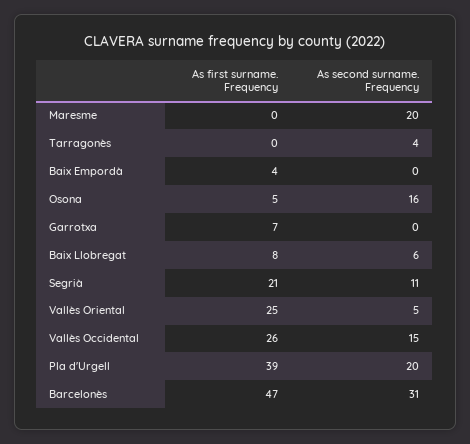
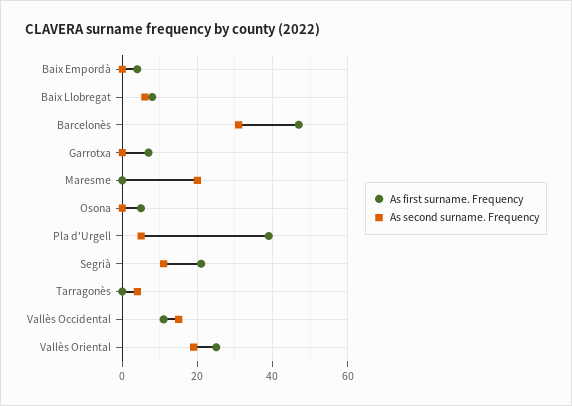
As second surname. Frequency, Osona: 16 -> 0
As second surname. Frequency, Vallès Oriental: 5 -> 20
As first surname. Frequency, Vallès Occidental: 26 -> 10
As second surname. Frequency, Pla d'Urgell: 20 -> 5

